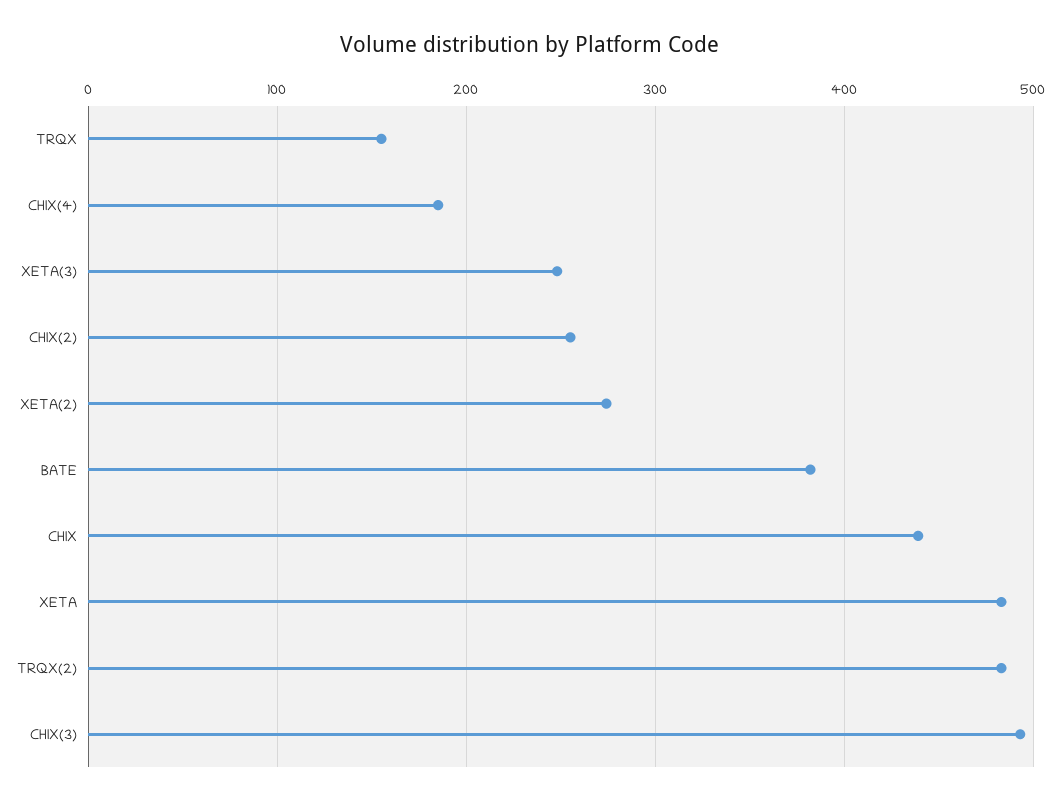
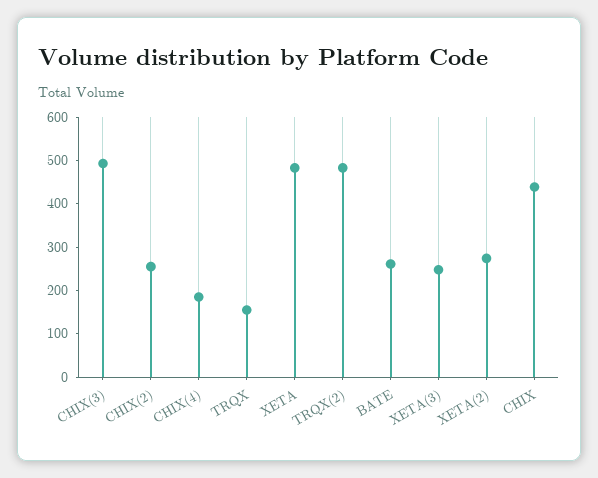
BATE: 380 -> 260

